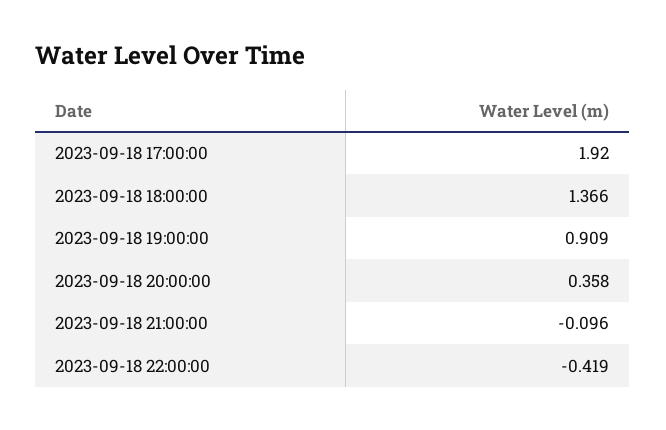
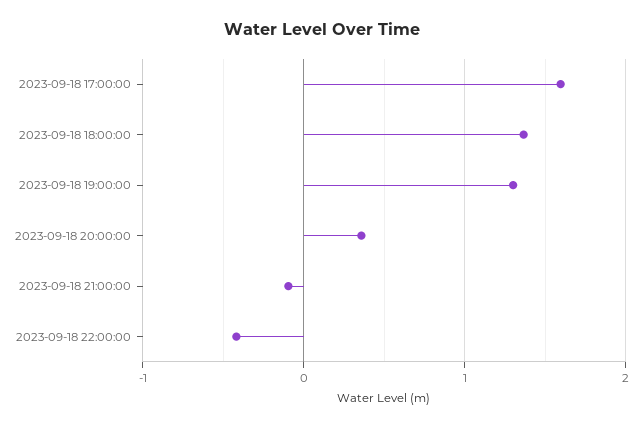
2023-09-18 17:00:00: 1.92 -> 1.6
2023-09-18 19:00:00: 0.909 -> 1.3

